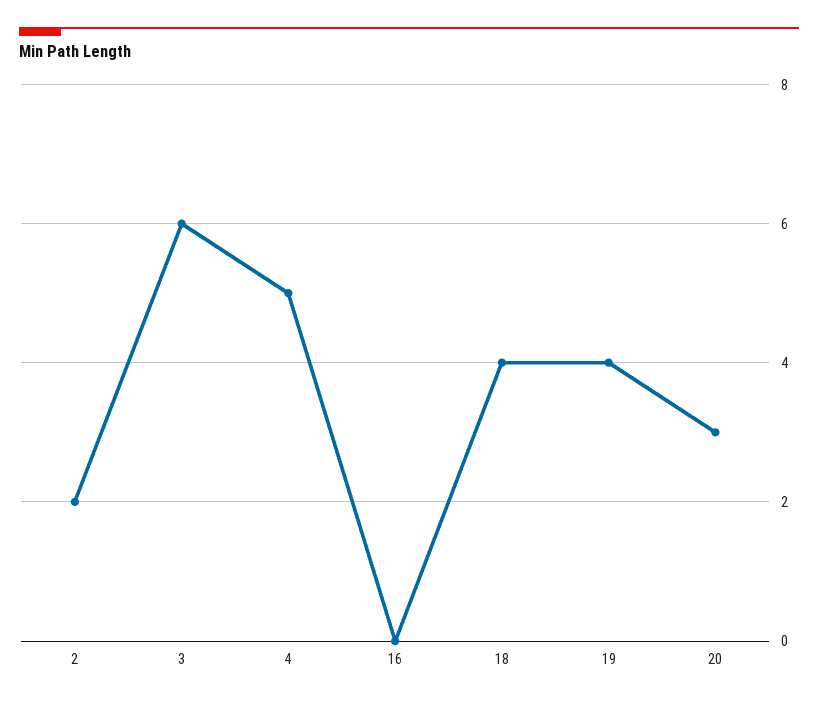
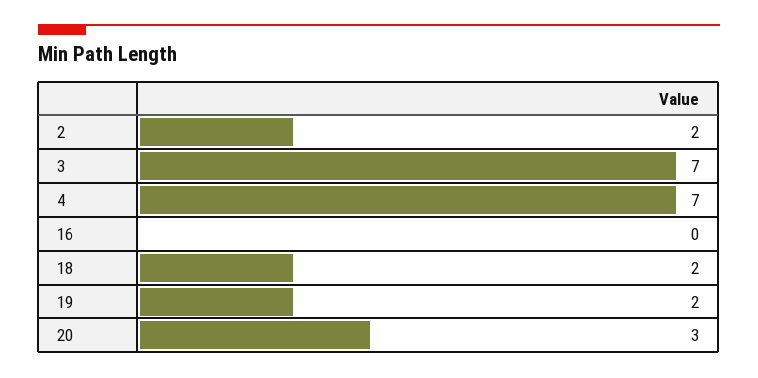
3: 6 -> 7
4: 5 -> 7
18: 4 -> 2
19: 4 -> 2

